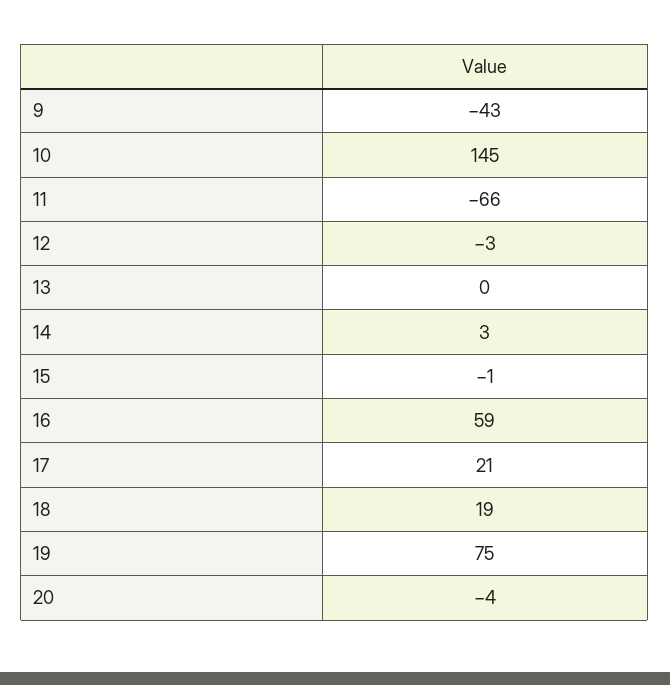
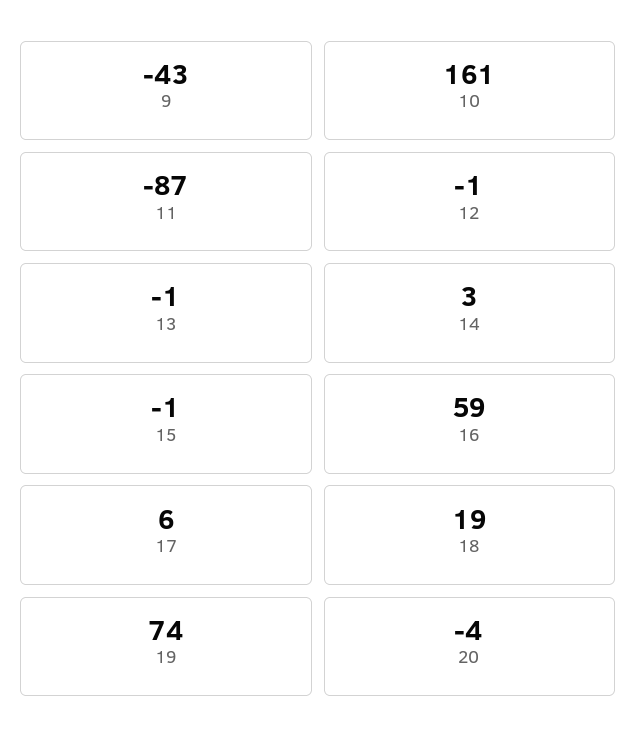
10: 145 -> 161
11: -66 -> -87
12: -3 -> -1
13: 0 -> -1
17: 21 -> 6
19: 75 -> 74

